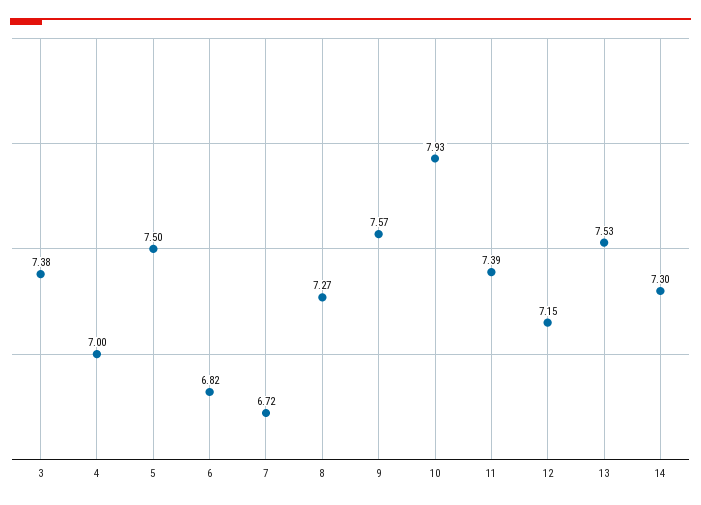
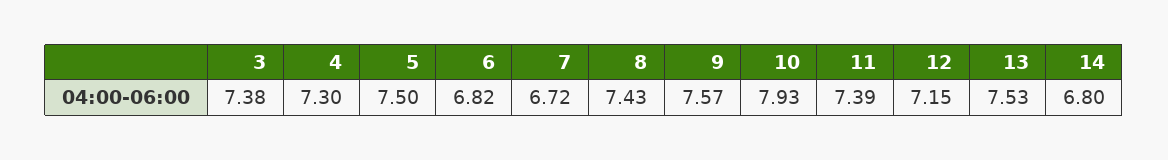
4: 7 -> 7.3
8: 7.27 -> 7.43
14: 7.3 -> 6.8

